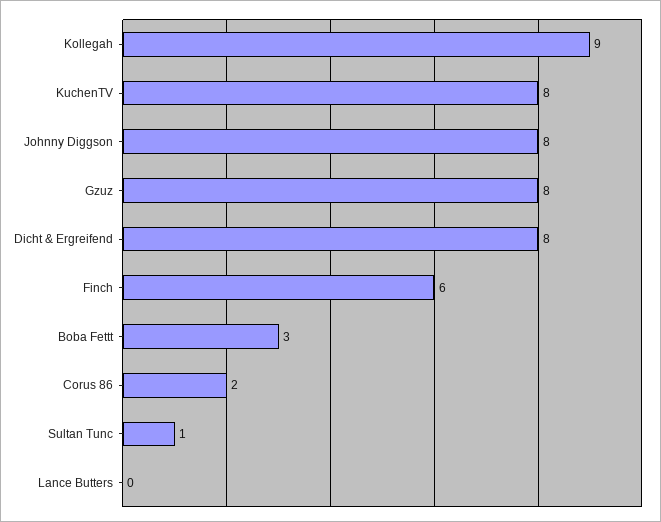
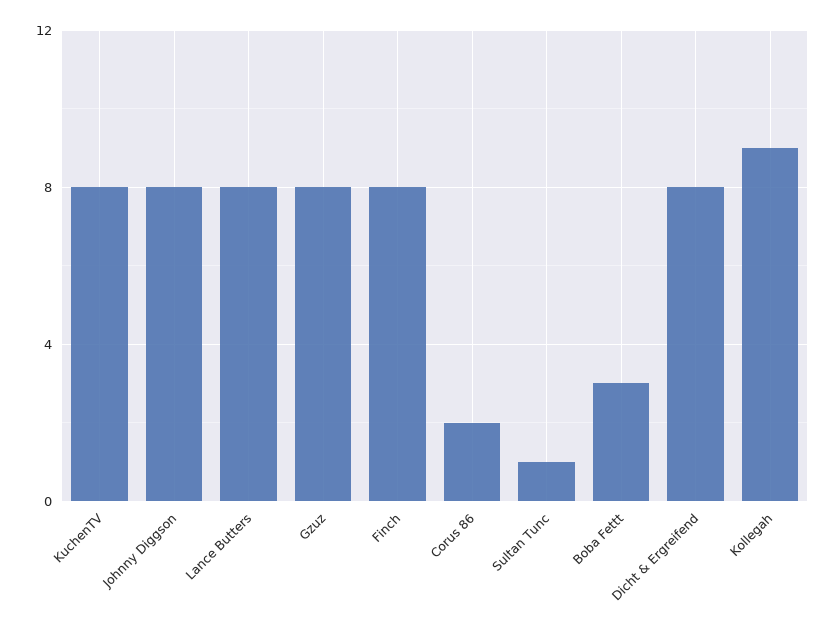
Finch: 6 -> 8
Lance Butters: 0 -> 8

